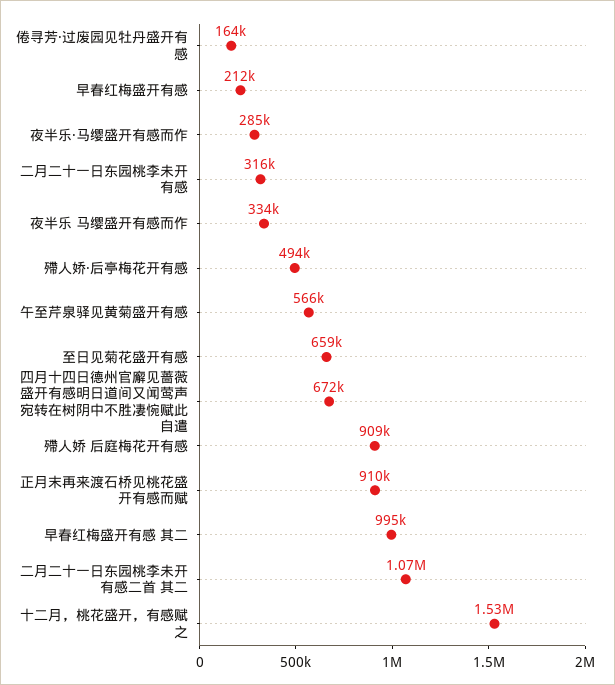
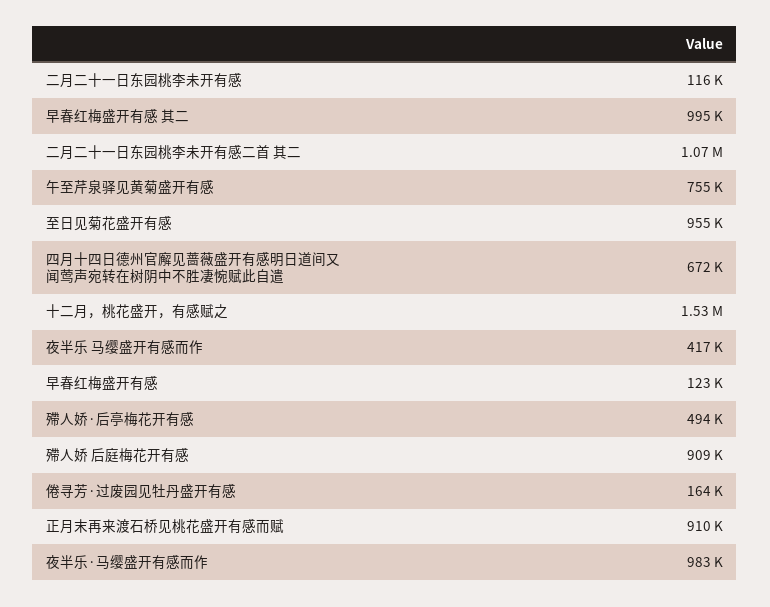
早春红梅盛开有感: 212000 -> 123000
夜半乐·马缨盛开有感而作: 285000 -> 983000
二月二十一日东园桃李未开有感: 316000 -> 116000
夜半乐 马缨盛开有感而作: 334000 -> 417000
午至芹泉驿见黄菊盛开有感: 566000 -> 755000
至日见菊花盛开有感: 659000 -> 955000

